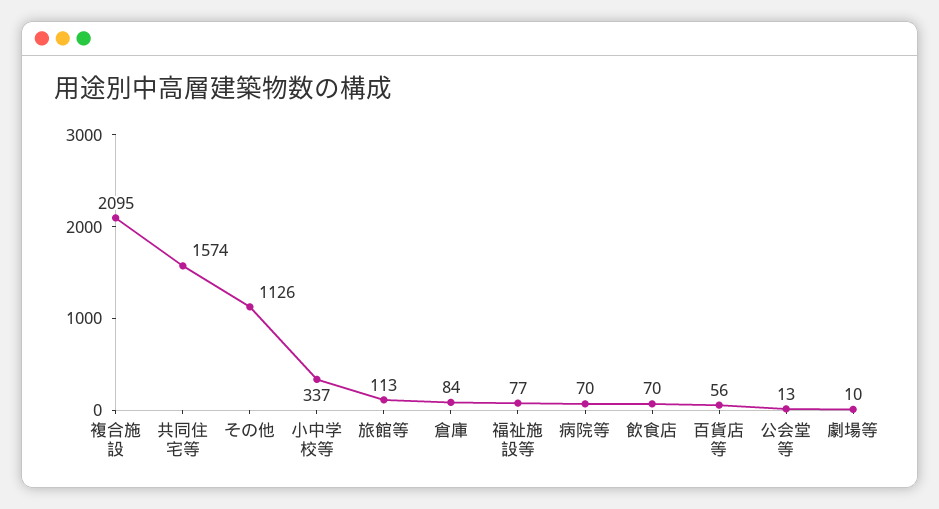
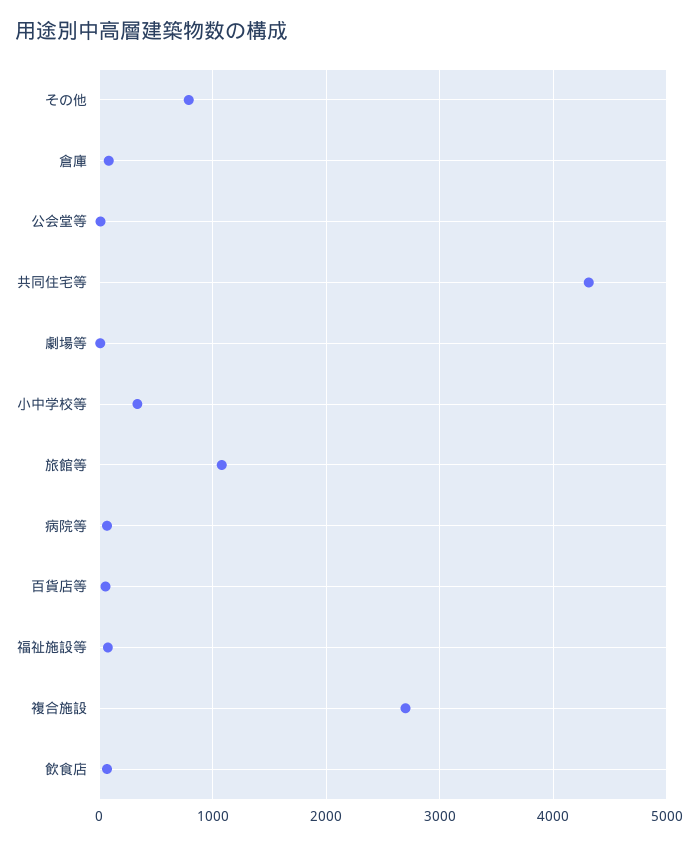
複合施設: 2095 -> 2700
共同住宅等: 1574 -> 4300
その他: 1126 -> 800
旅館等: 113 -> 1100

